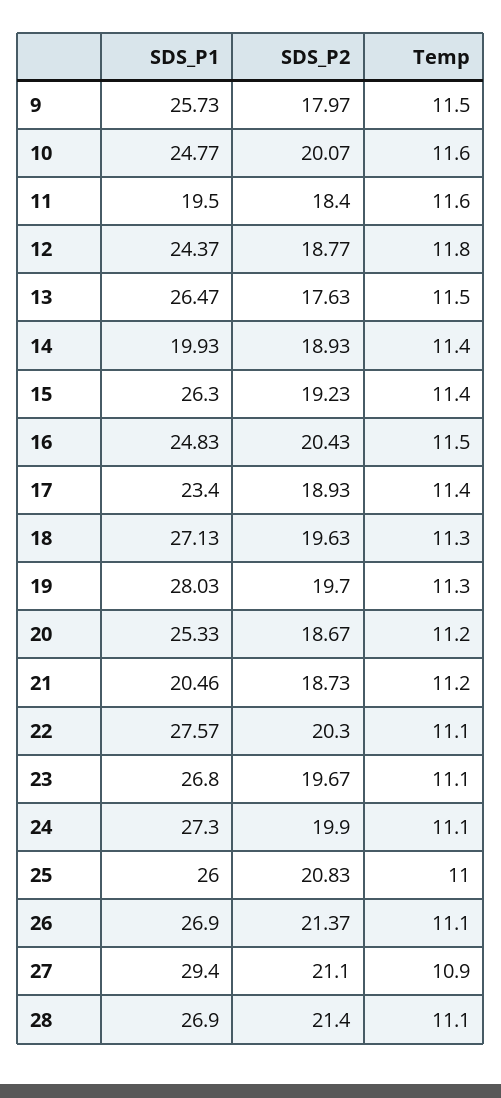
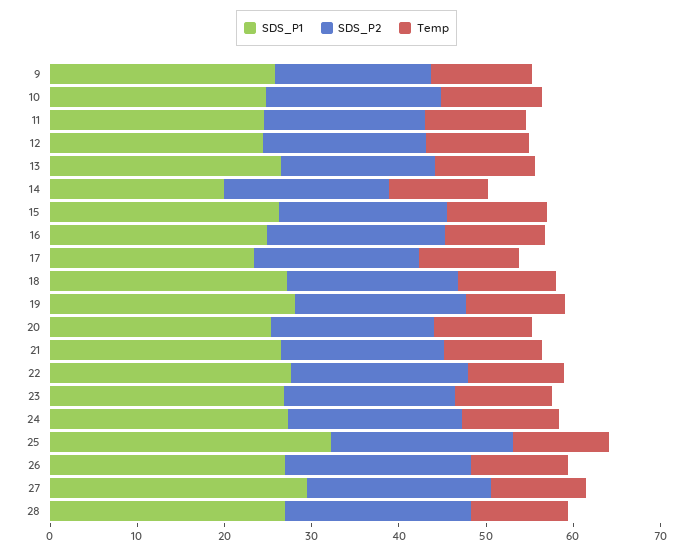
SDS_P1, 11: 19.5 -> 24
SDS_P1, 21: 20.46 -> 26
SDS_P1, 25: 26 -> 32

